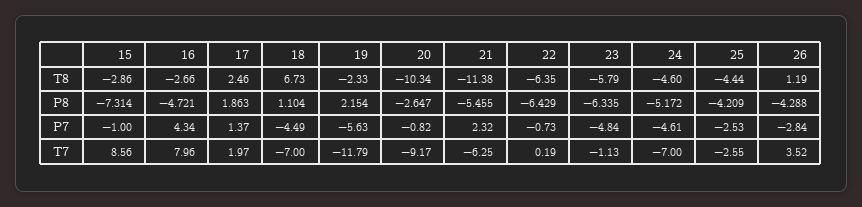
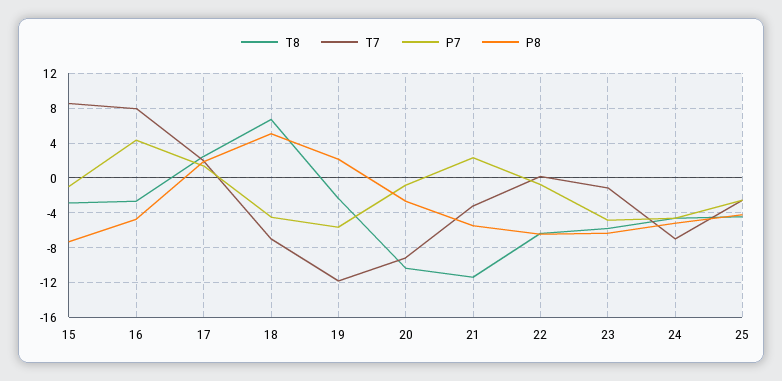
T8, 26: 1.19 -> none
P8, 18: 1.104 -> 5
P8, 26: -4.288 -> none
P7, 26: -2.84 -> none
T7, 21: -6.25 -> -3
T7, 26: 3.52 -> none

